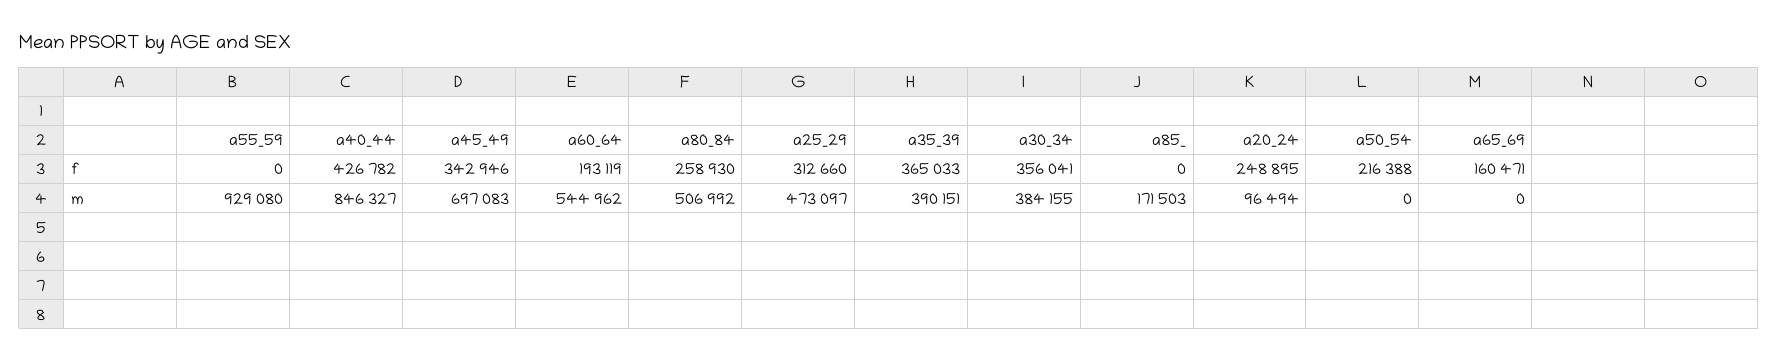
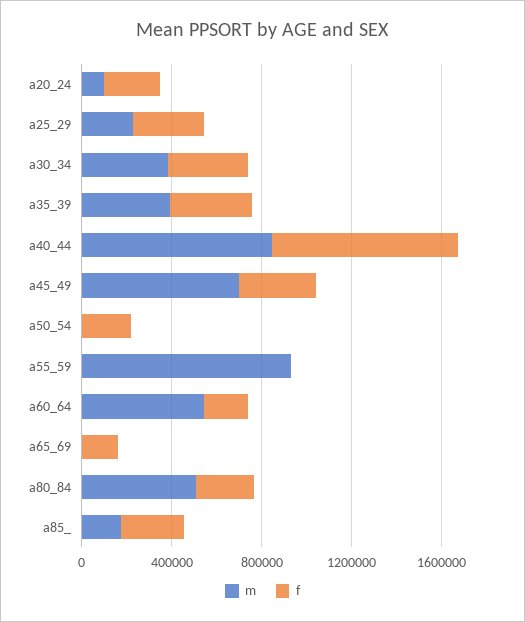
f, a40_44: 426782 -> 800000
f, a85_: 0 -> 300000
m, a25_29: 473097 -> 200000

